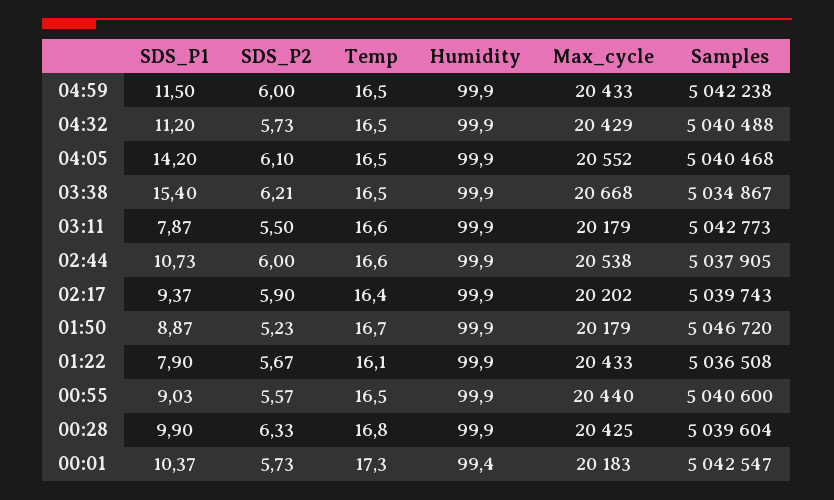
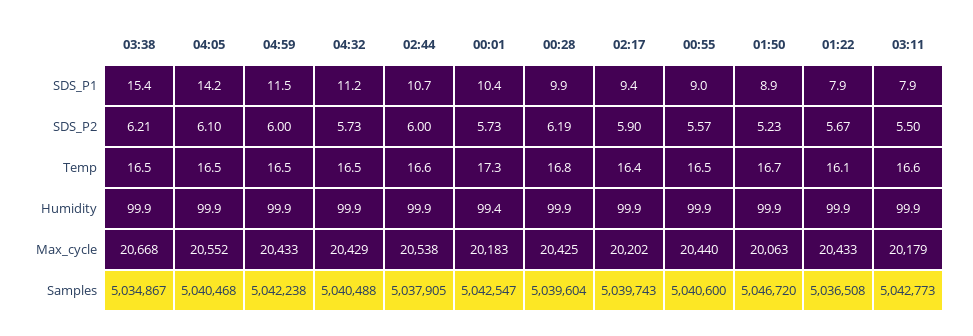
Max_cycle, 01:50: 20179 -> 20063
SDS_P2, 00:28: 6.33 -> 6.19

